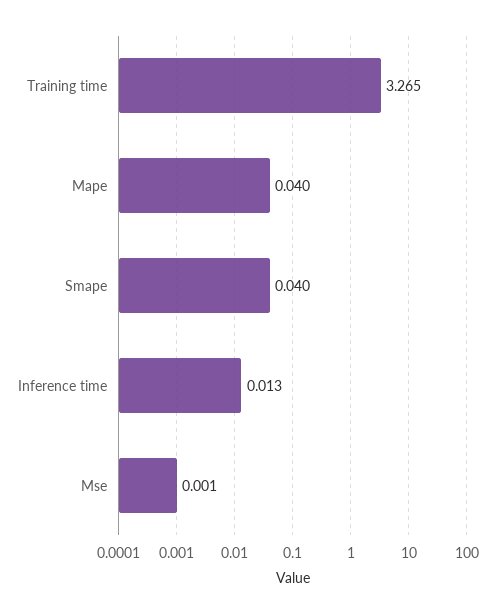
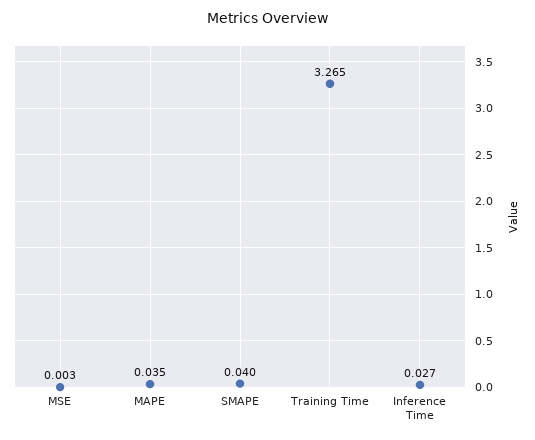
Mape: 0.04 -> 0.035
Inference time: 0.013 -> 0.027
Mse: 0.001 -> 0.003

